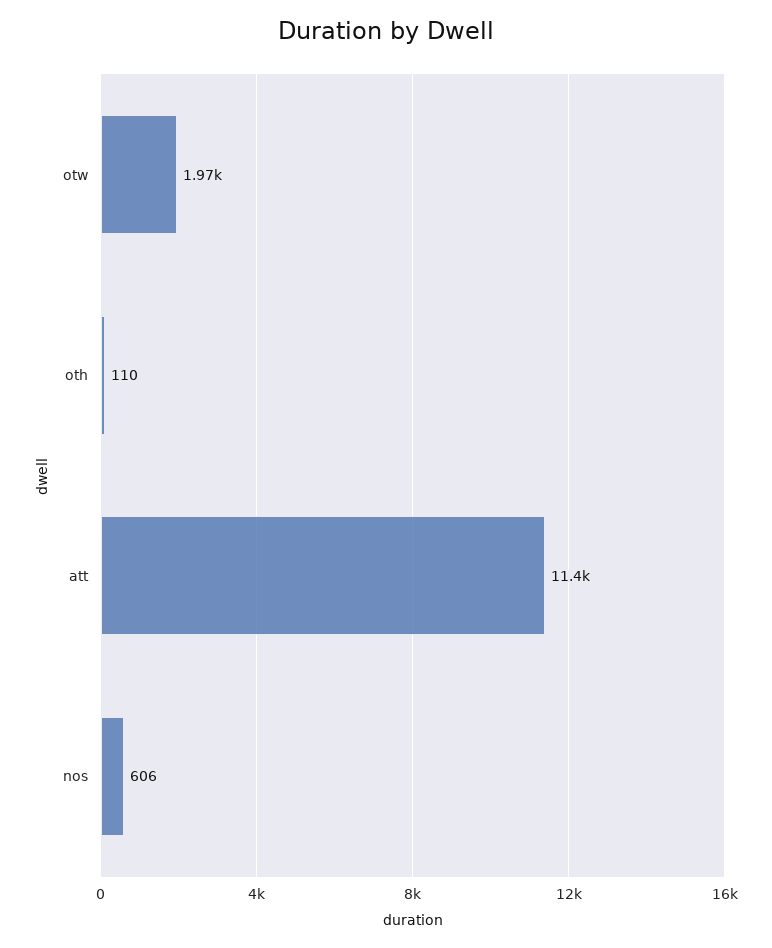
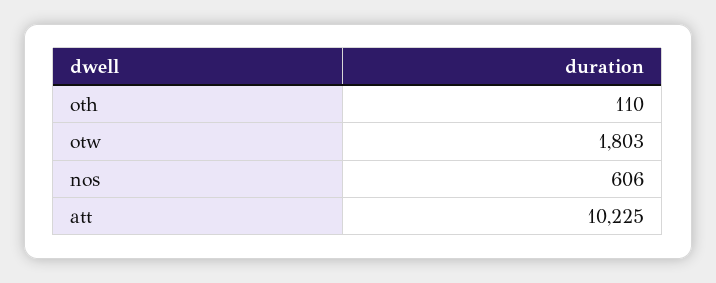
otw: 1970 -> 1803
att: 11400 -> 10225

